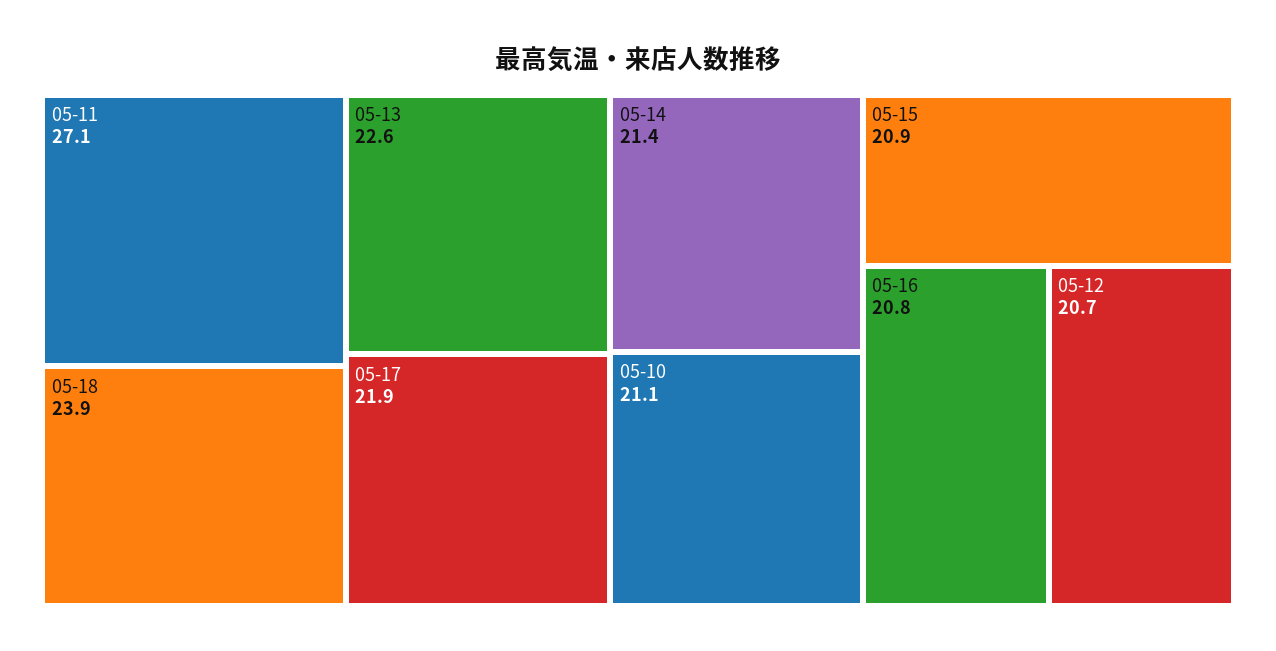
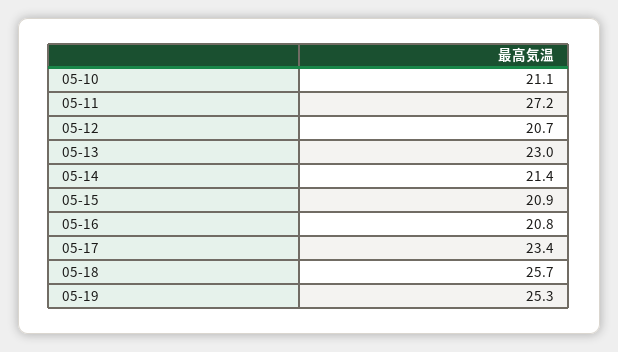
05-11: 27.1 -> 27.2
05-18: 23.9 -> 25.7
05-13: 22.6 -> 23
05-17: 21.9 -> 23.4
05-19: none -> 25.3

